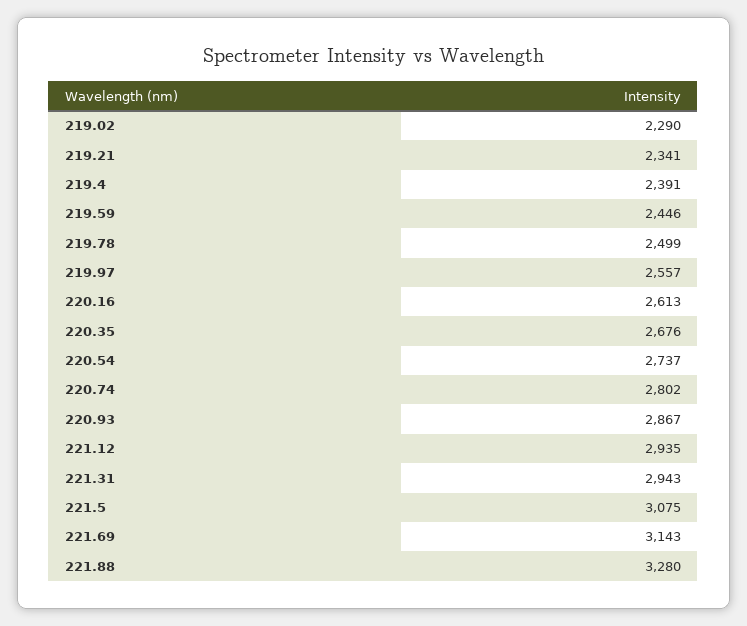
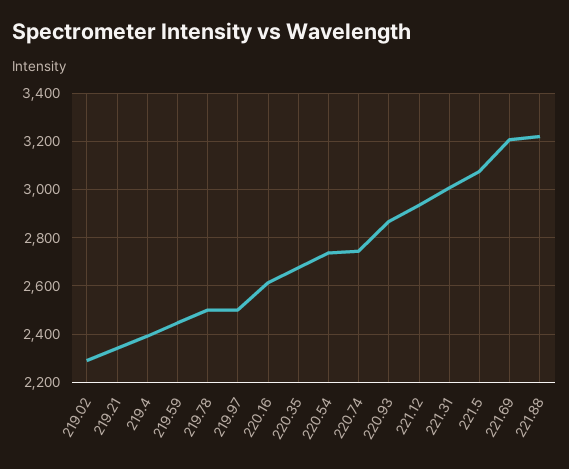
219.97: 2557 -> 2500
220.74: 2802 -> 2750
221.31: 2943 -> 3000
221.69: 3143 -> 3200
221.88: 3280 -> 3225

